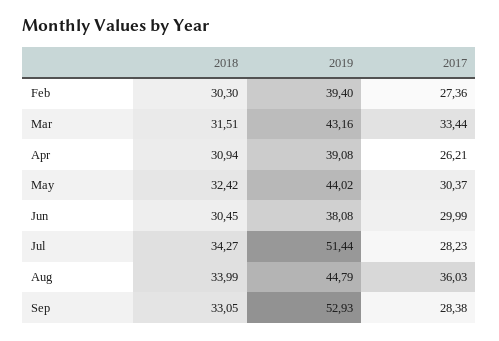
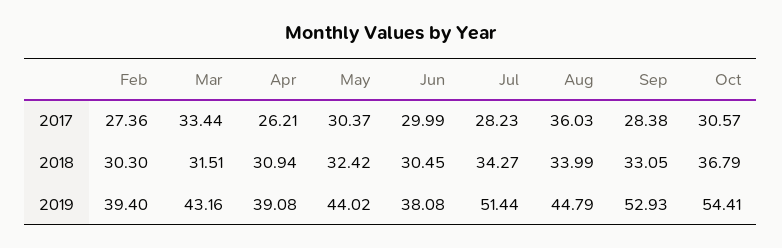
2017, Oct: none -> 30.57
2018, Oct: none -> 36.79
2019, Oct: none -> 54.41

